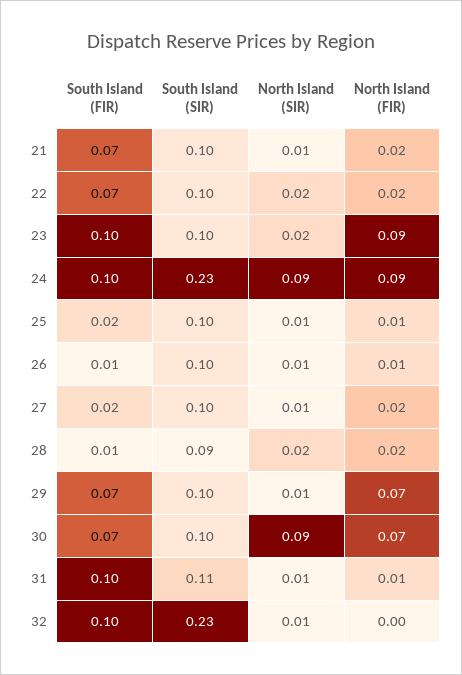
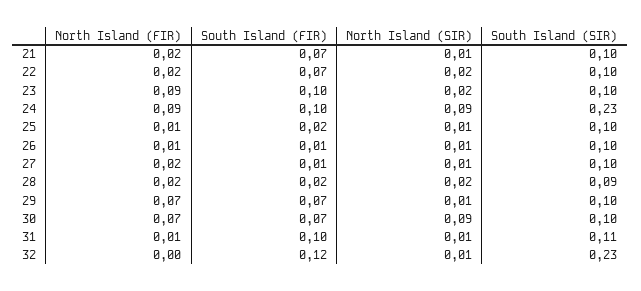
South Island (FIR), 27: 0.02 -> 0.01
South Island (FIR), 28: 0.01 -> 0.02
South Island (FIR), 32: 0.1 -> 0.12

